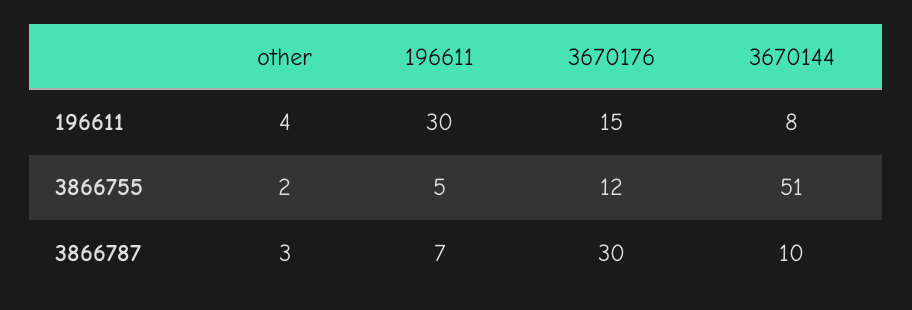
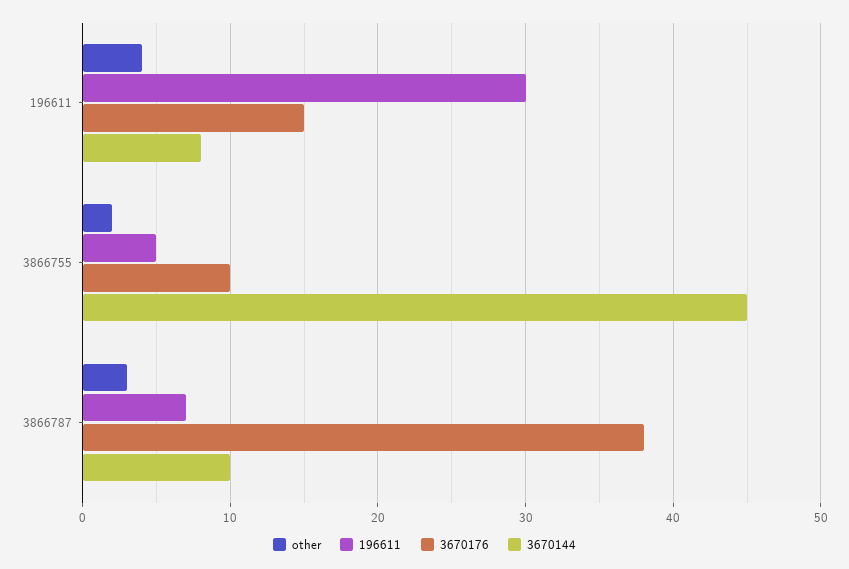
3670176, 3866755: 12 -> 10
3670144, 3866755: 51 -> 45
3670176, 3866787: 30 -> 38

